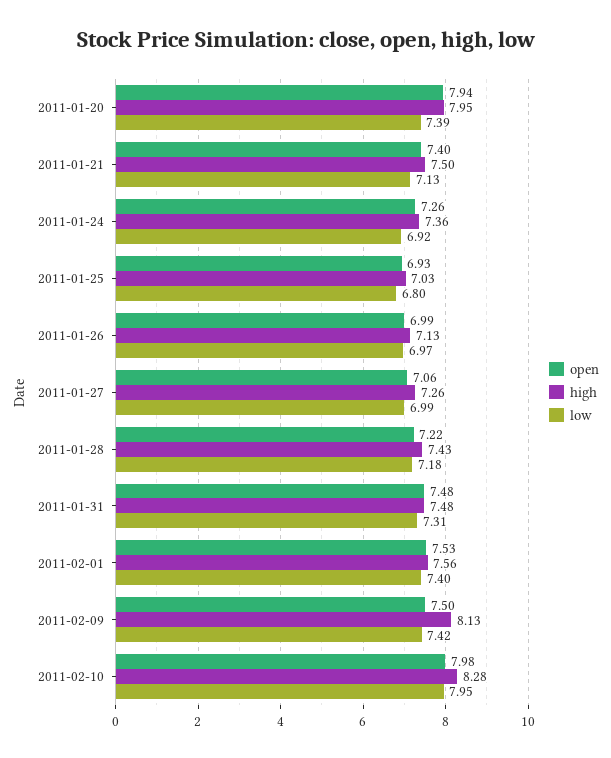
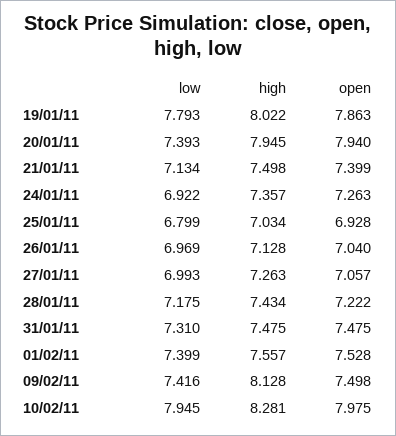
open, 2011-01-26: 6.99 -> 7.04
low, 19/01/11: none -> 7.793
high, 19/01/11: none -> 8.022
open, 19/01/11: none -> 7.863

